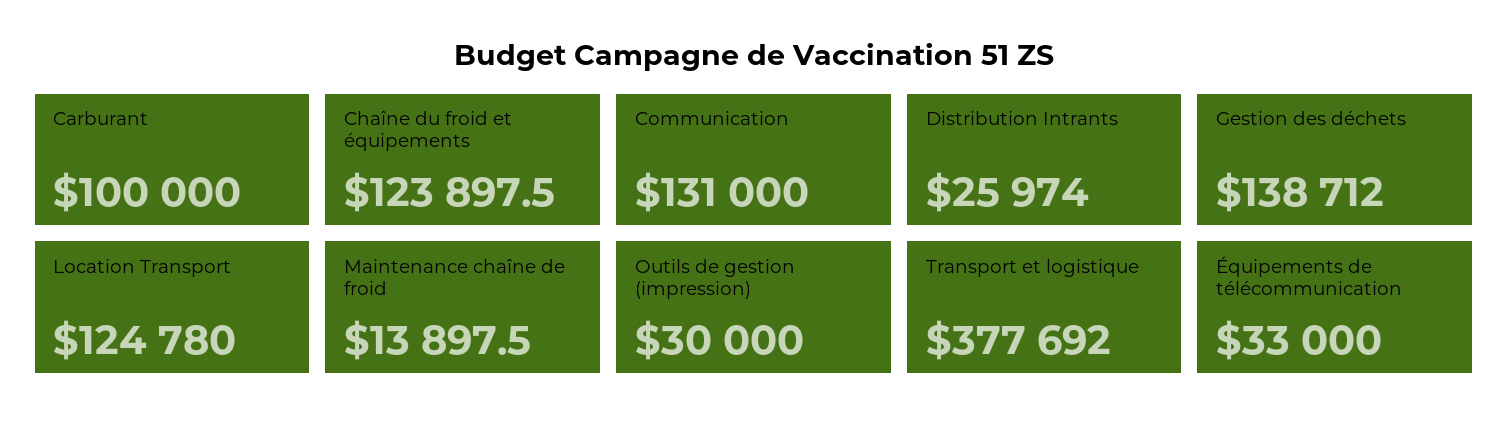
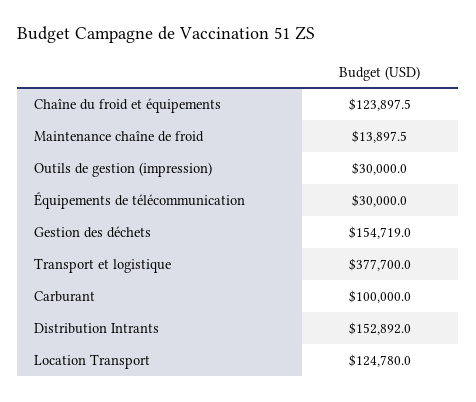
Communication: 131000 -> none
Distribution Intrants: 25974 -> 152892
Gestion des déchets: 138712 -> 154719
Transport et logistique: 377692 -> 377700
Équipements de télécommunication: 33000 -> 30000

